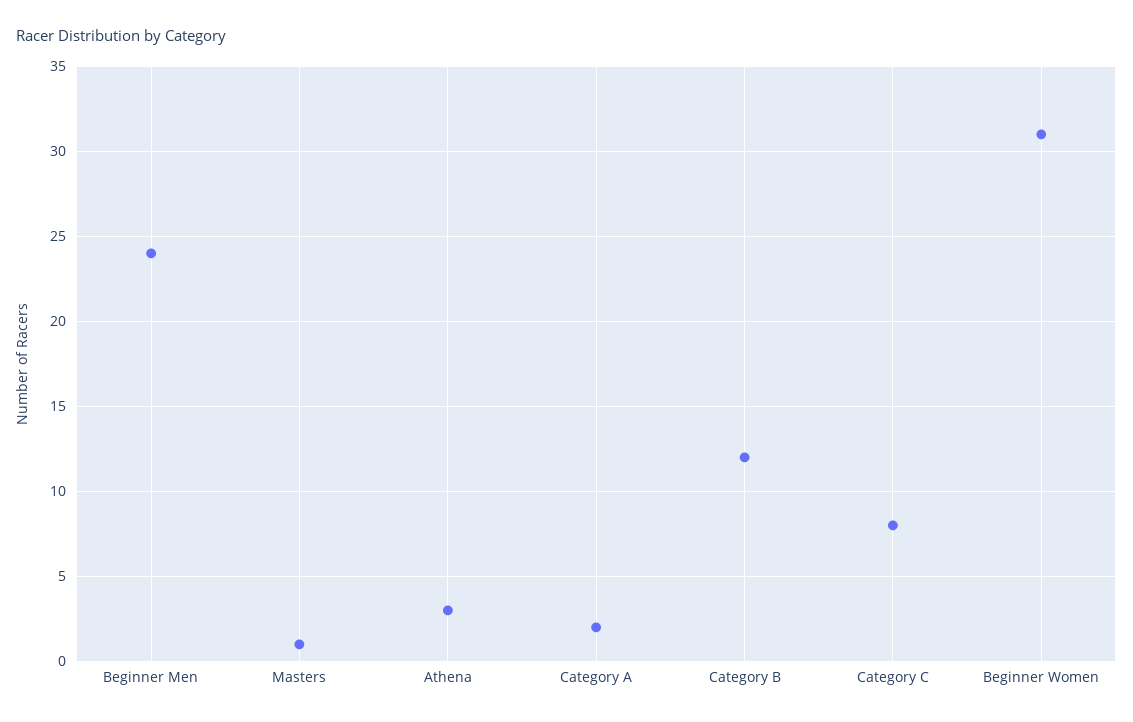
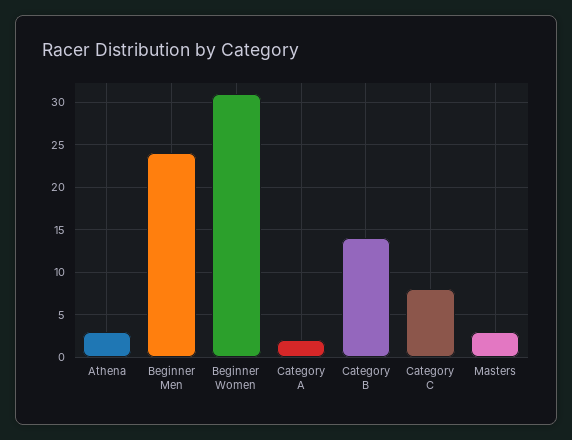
Masters: 1 -> 3
Category B: 12 -> 14

